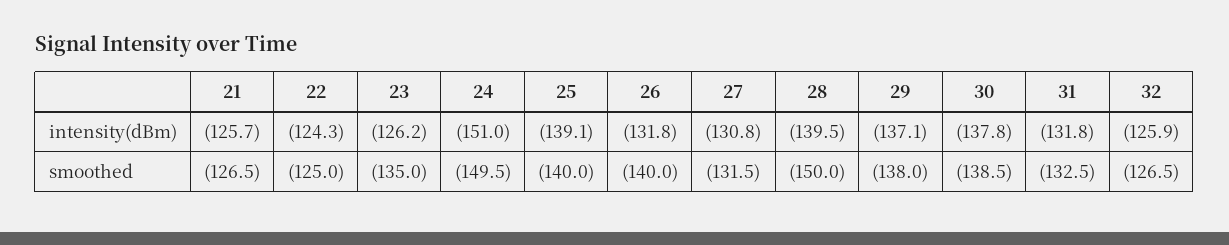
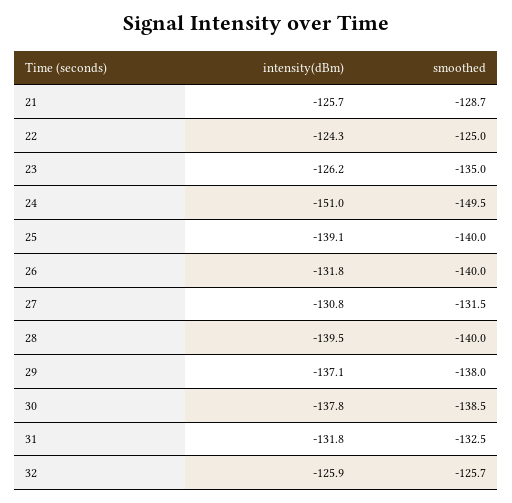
21, smoothed: -126.5 -> -128.7
28, smoothed: -150 -> -140
32, smoothed: -126.5 -> -125.7

